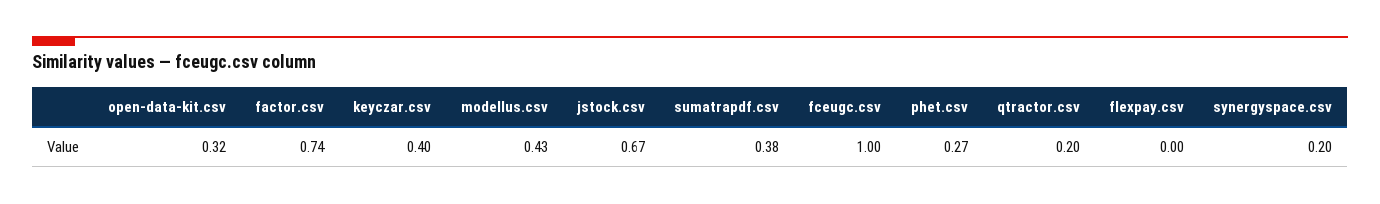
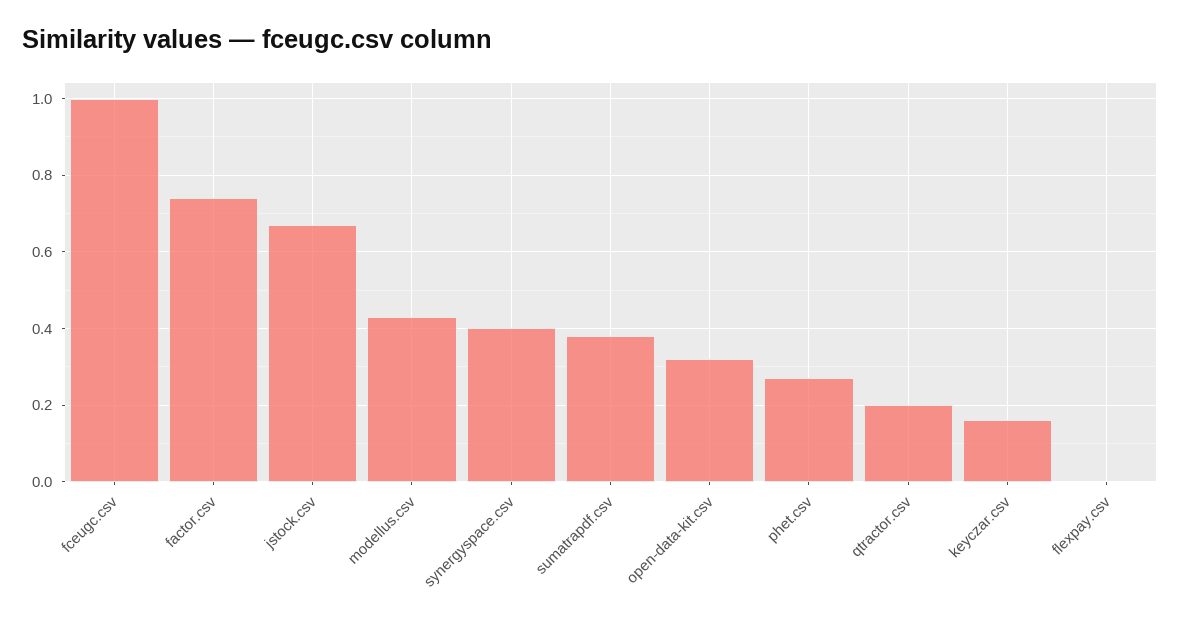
keyczar.csv: 0.4 -> 0.15
synergyspace.csv: 0.2 -> 0.4

